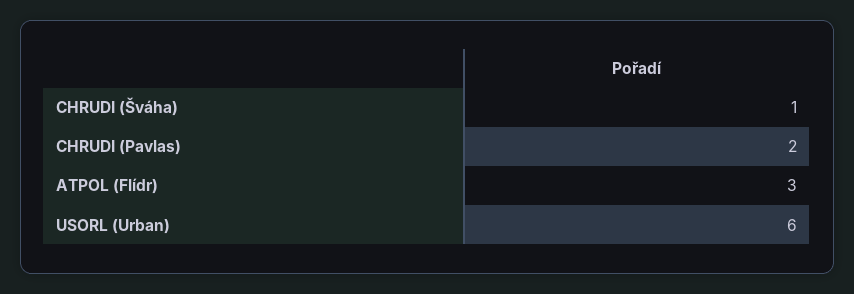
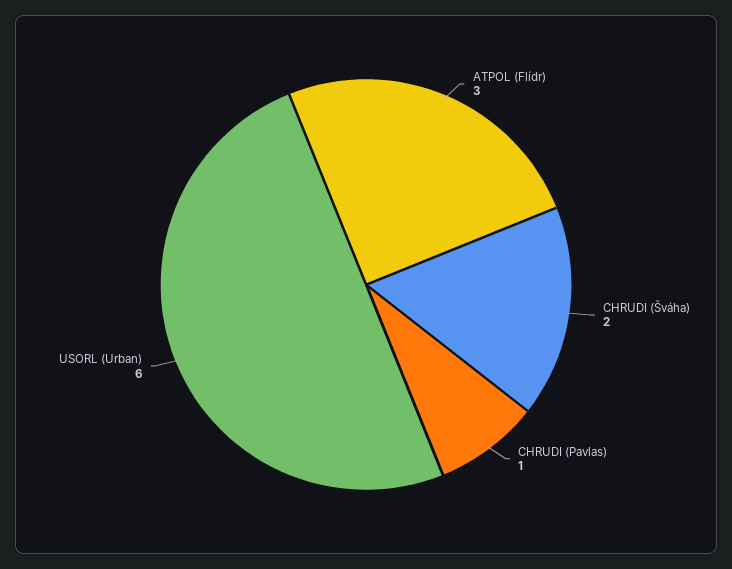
CHRUDI (Šváha): 1 -> 2
CHRUDI (Pavlas): 2 -> 1

